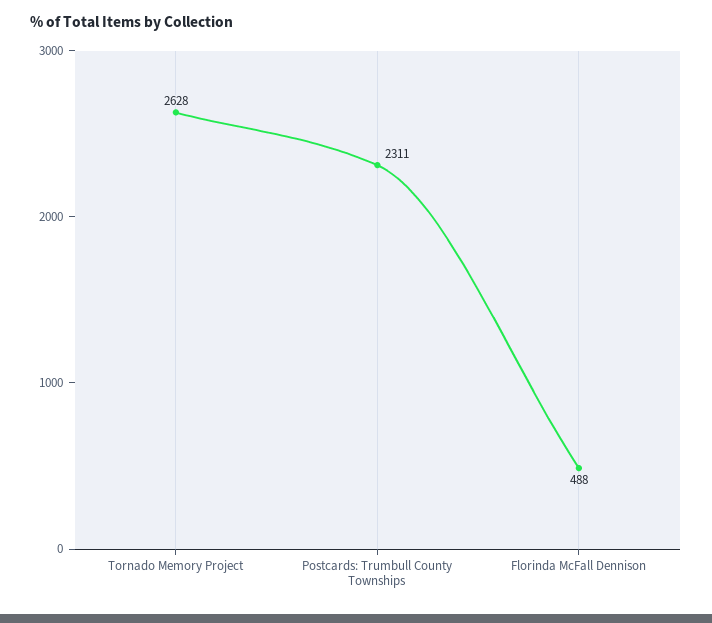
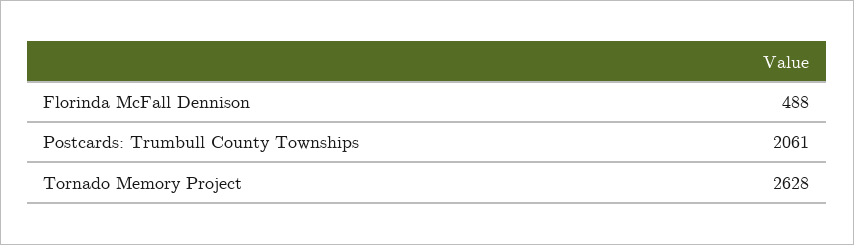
Postcards: Trumbull County Townships: 2311 -> 2061

